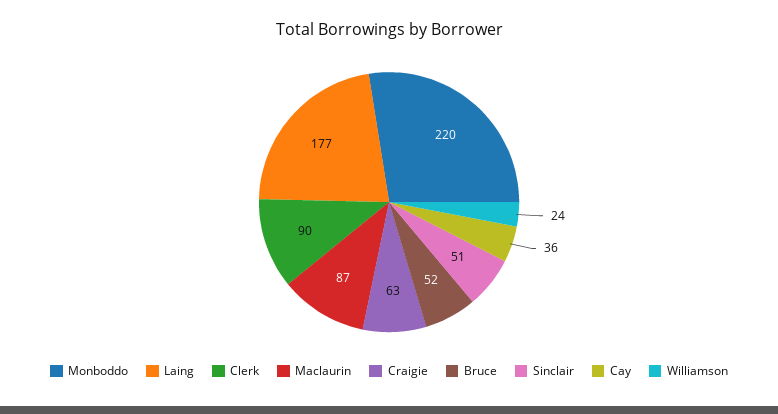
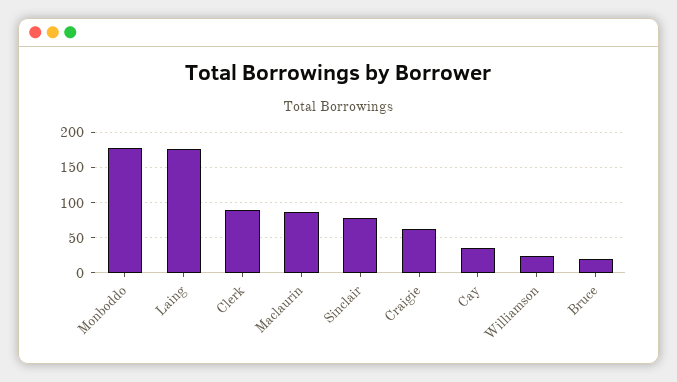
Monboddo: 220 -> 180
Bruce: 52 -> 20
Sinclair: 51 -> 80

